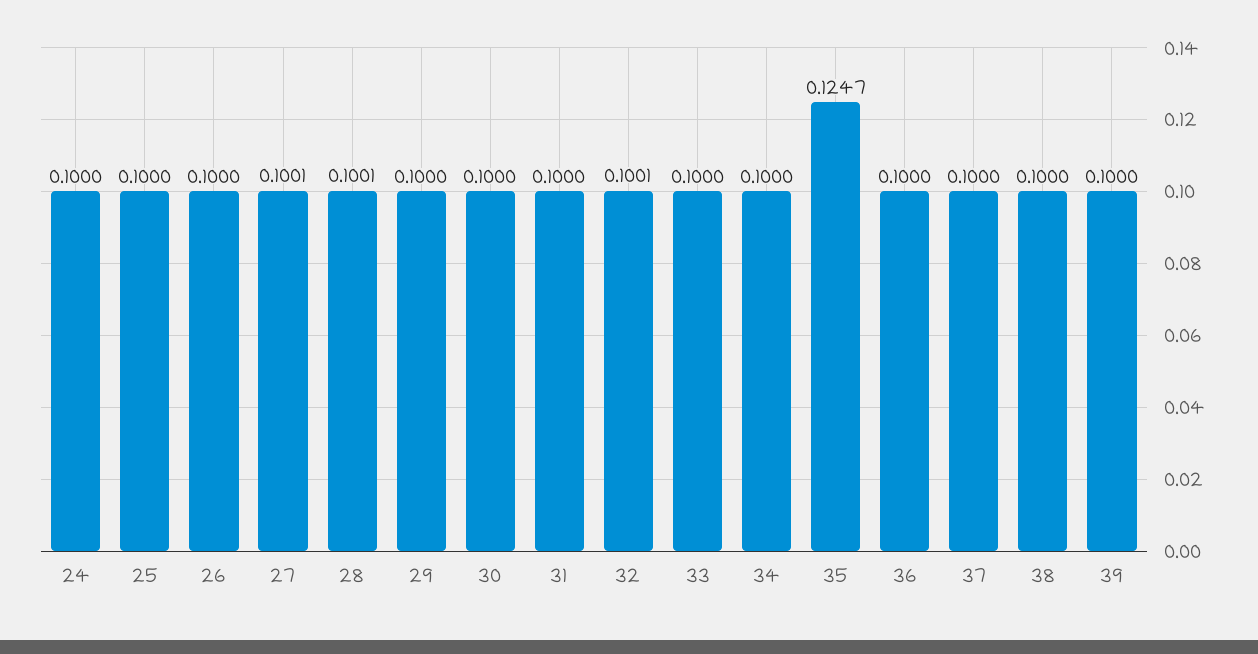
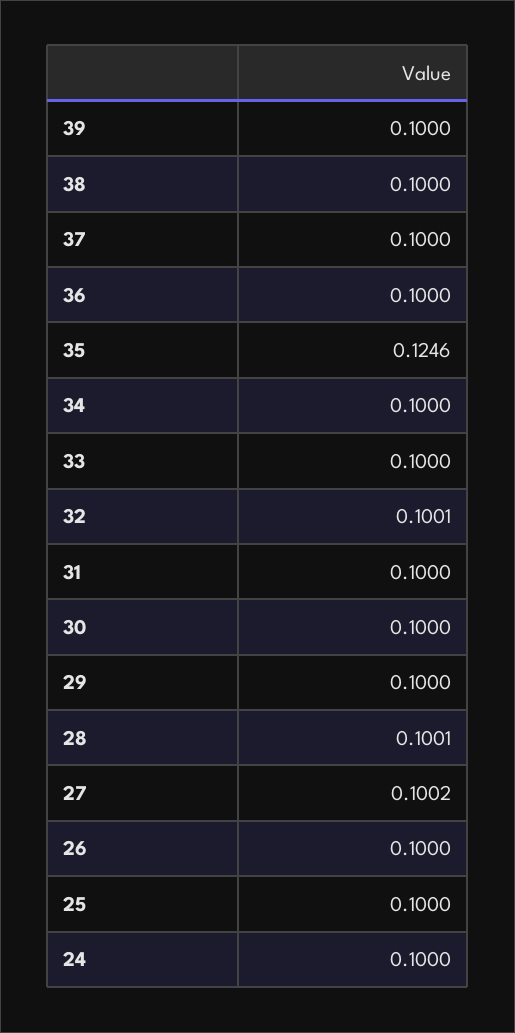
27: 0.1001 -> 0.1002
35: 0.1247 -> 0.1246

